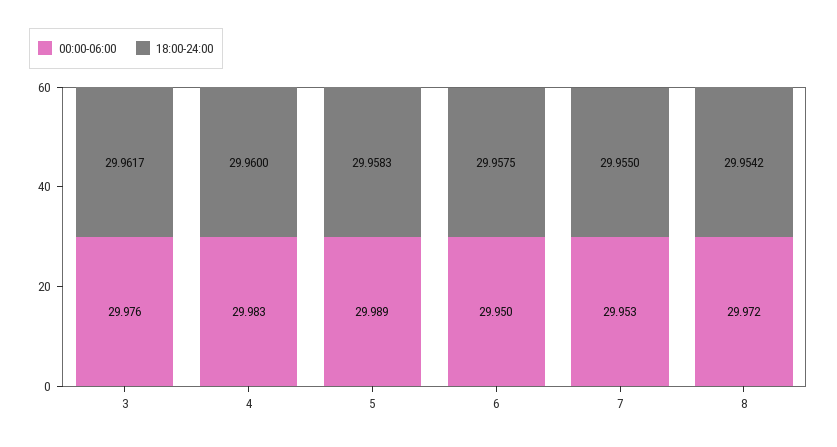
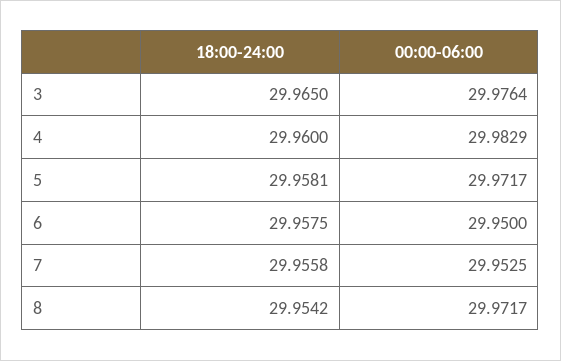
18:00-24:00, 3: 29.9617 -> 29.965
00:00-06:00, 5: 29.989 -> 29.9717
18:00-24:00, 5: 29.9583 -> 29.9581
18:00-24:00, 7: 29.955 -> 29.9558

